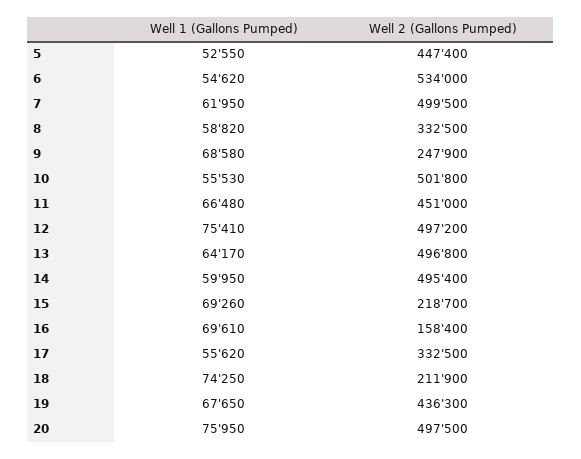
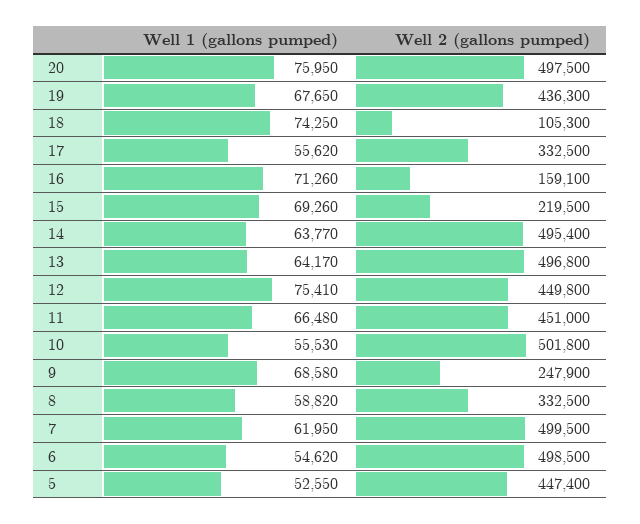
Well 2 (Gallons Pumped), 6: 534000 -> 498500
Well 2 (Gallons Pumped), 12: 497200 -> 449800
Well 1 (Gallons Pumped), 14: 59950 -> 63770
Well 2 (Gallons Pumped), 15: 218700 -> 219500
Well 1 (Gallons Pumped), 16: 69610 -> 71260
Well 2 (Gallons Pumped), 16: 158400 -> 159100
Well 2 (Gallons Pumped), 18: 211900 -> 105300

